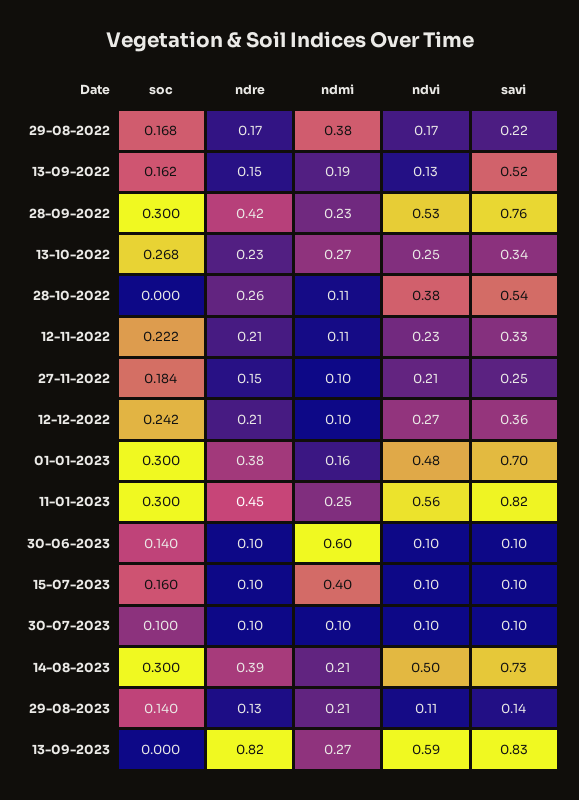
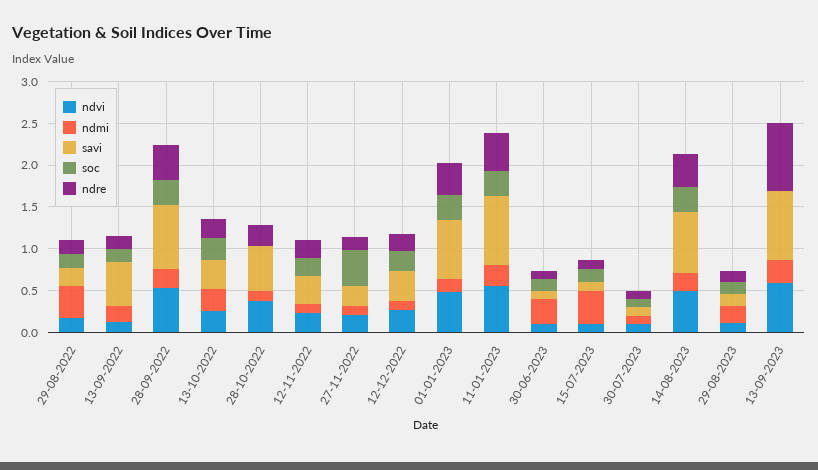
soc, 27-11-2022: 0.184 -> 0.4
ndmi, 30-06-2023: 0.6 -> 0.3

